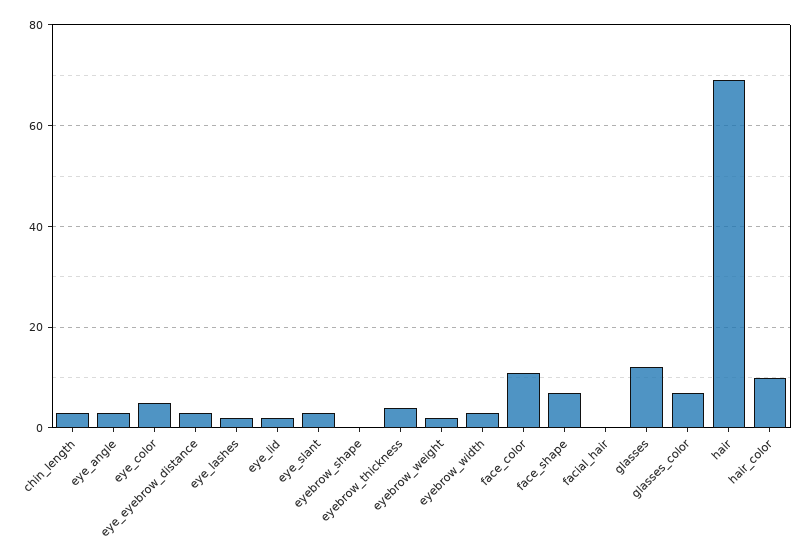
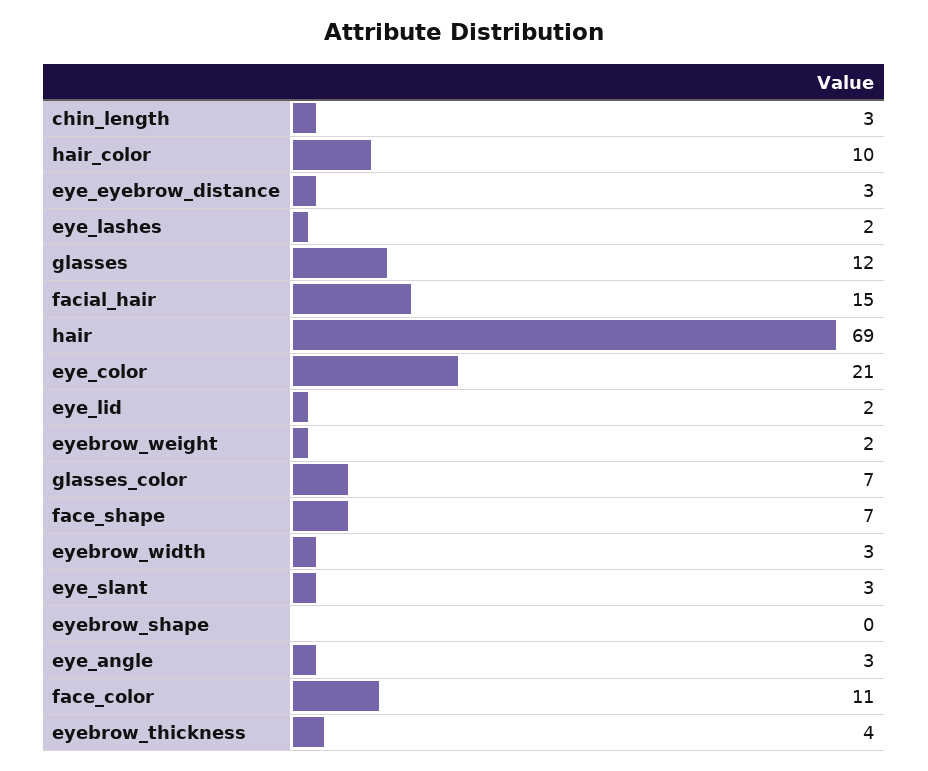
eye_color: 5 -> 21
facial_hair: 0 -> 15

